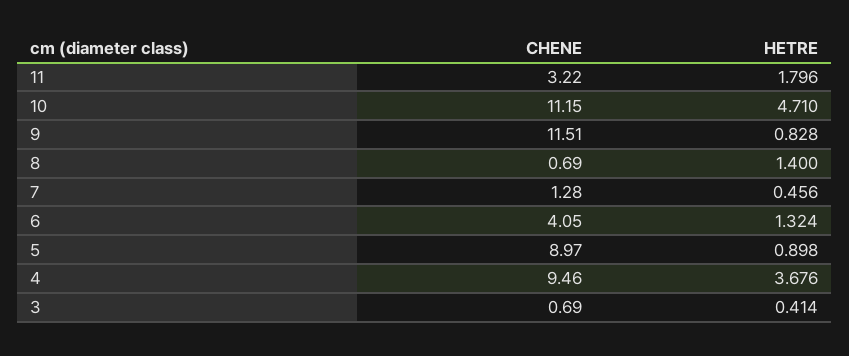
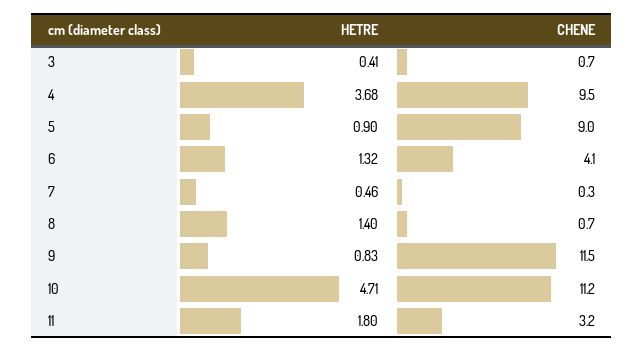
CHENE, 7: 1.28 -> 0.3

